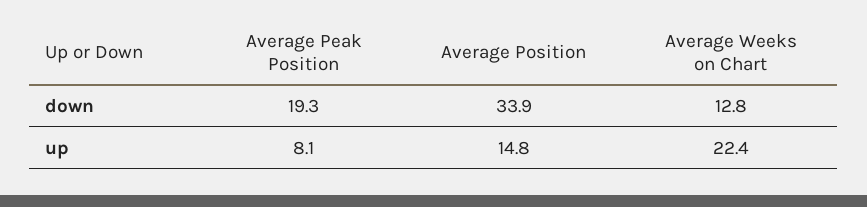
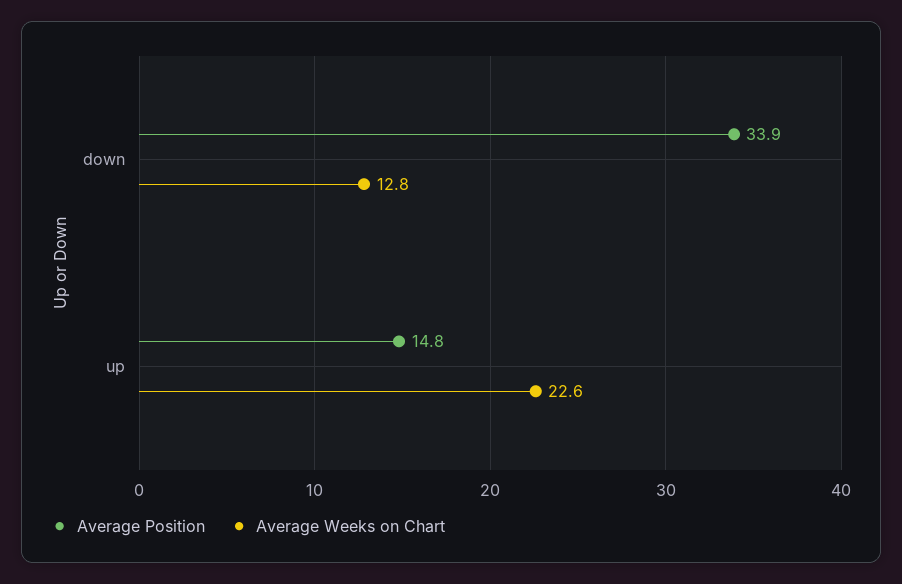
Average Peak Position, down: 19.3 -> none
Average Peak Position, up: 8.1 -> none
Average Weeks on Chart, up: 22.4 -> 22.6

